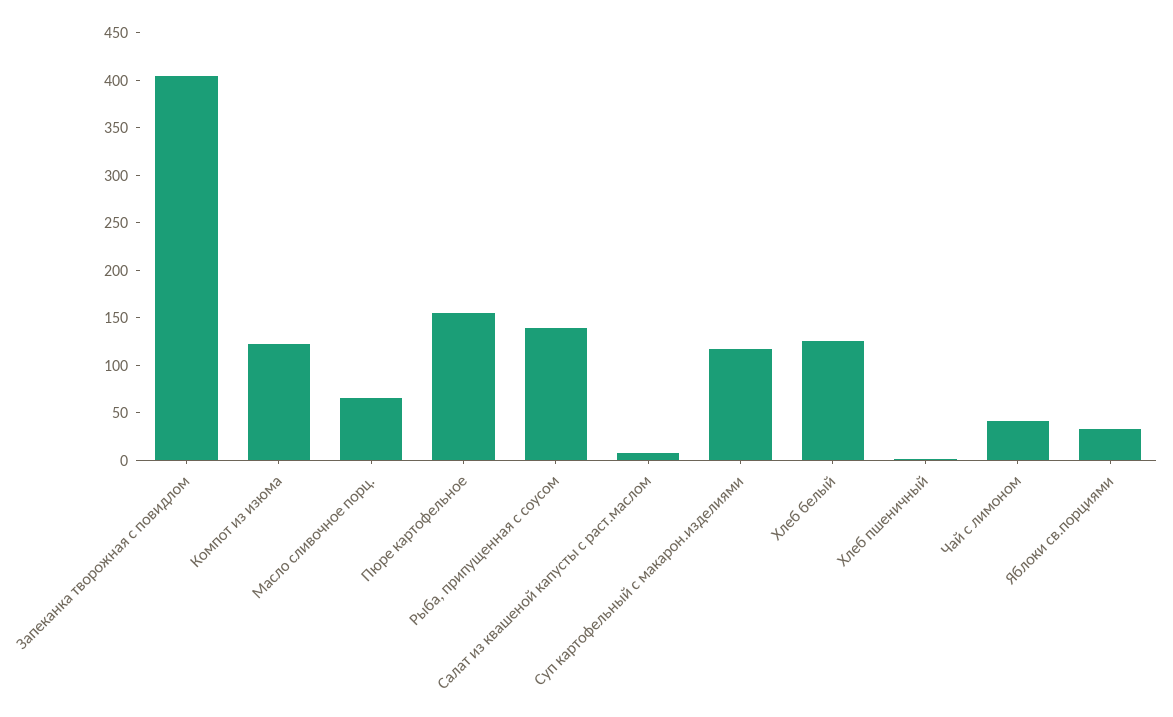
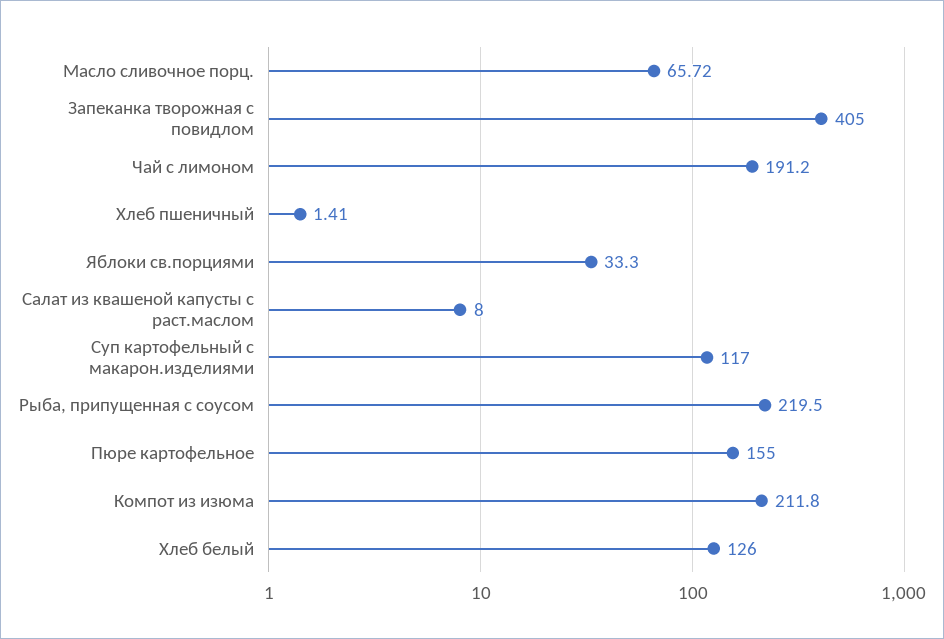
Компот из изюма: 120 -> 211.8
Рыба, припущенная с соусом: 140 -> 219.5
Чай с лимоном: 40 -> 191.2

